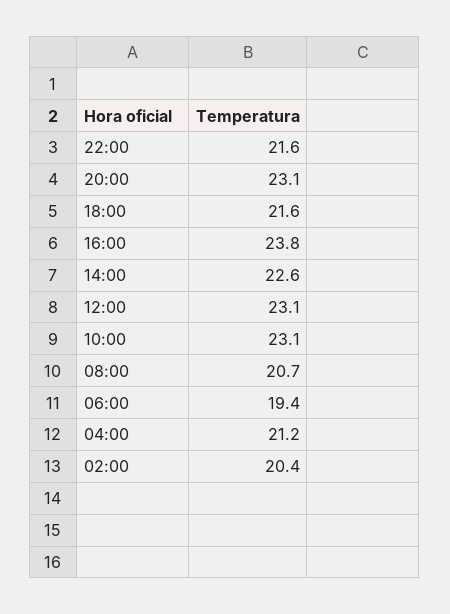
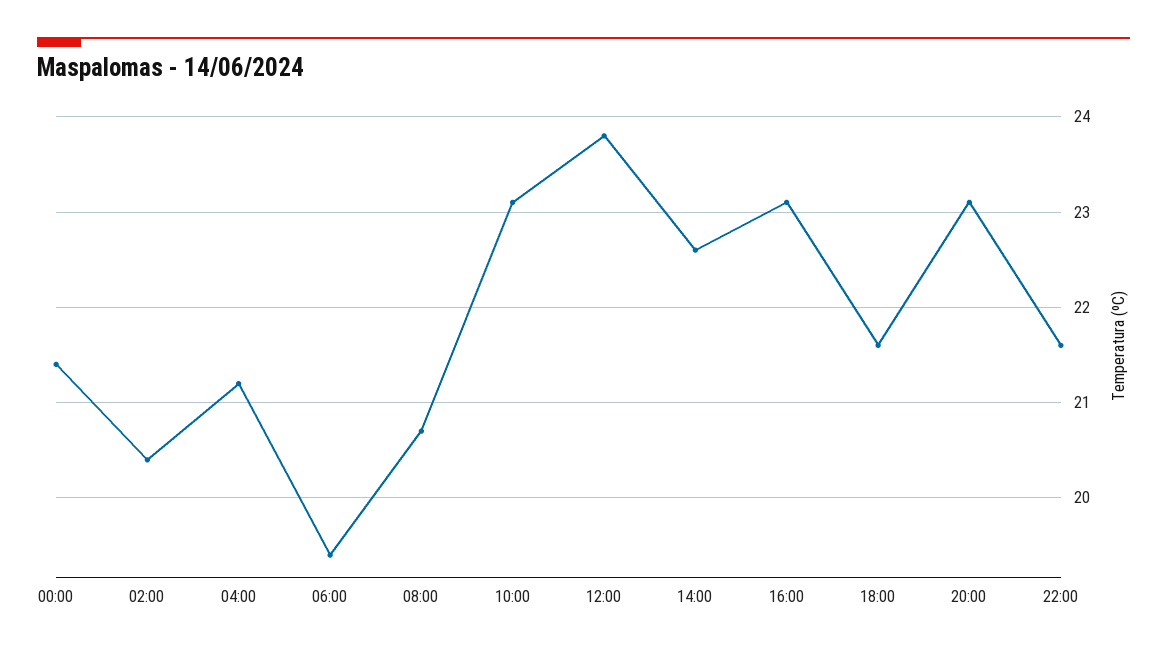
16:00: 23.8 -> 23.1
12:00: 23.1 -> 23.8
00:00: none -> 21.4

